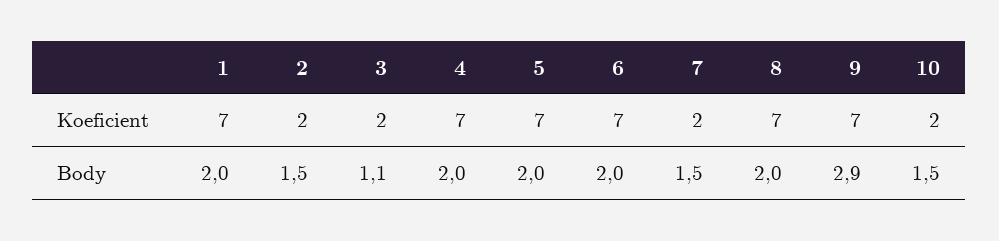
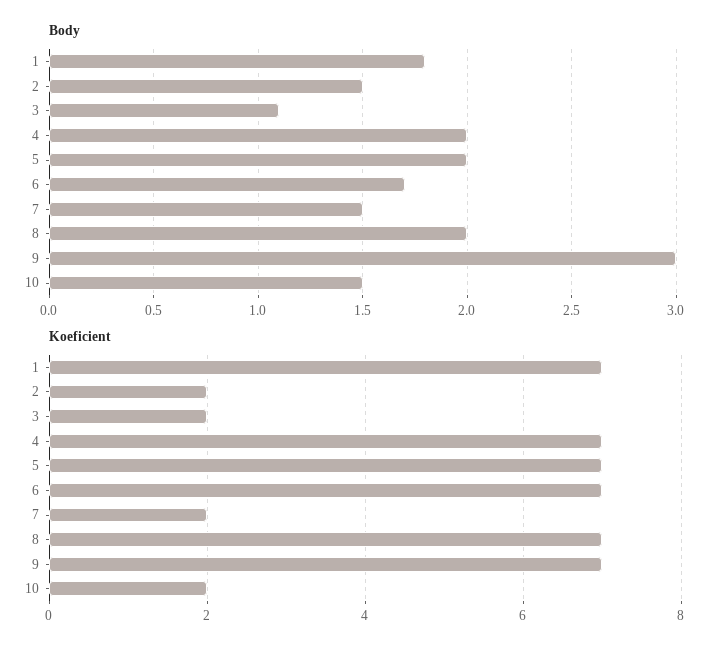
Body, 1: 2 -> 1.8
Body, 6: 2 -> 1.7
Body, 9: 2.9 -> 3

